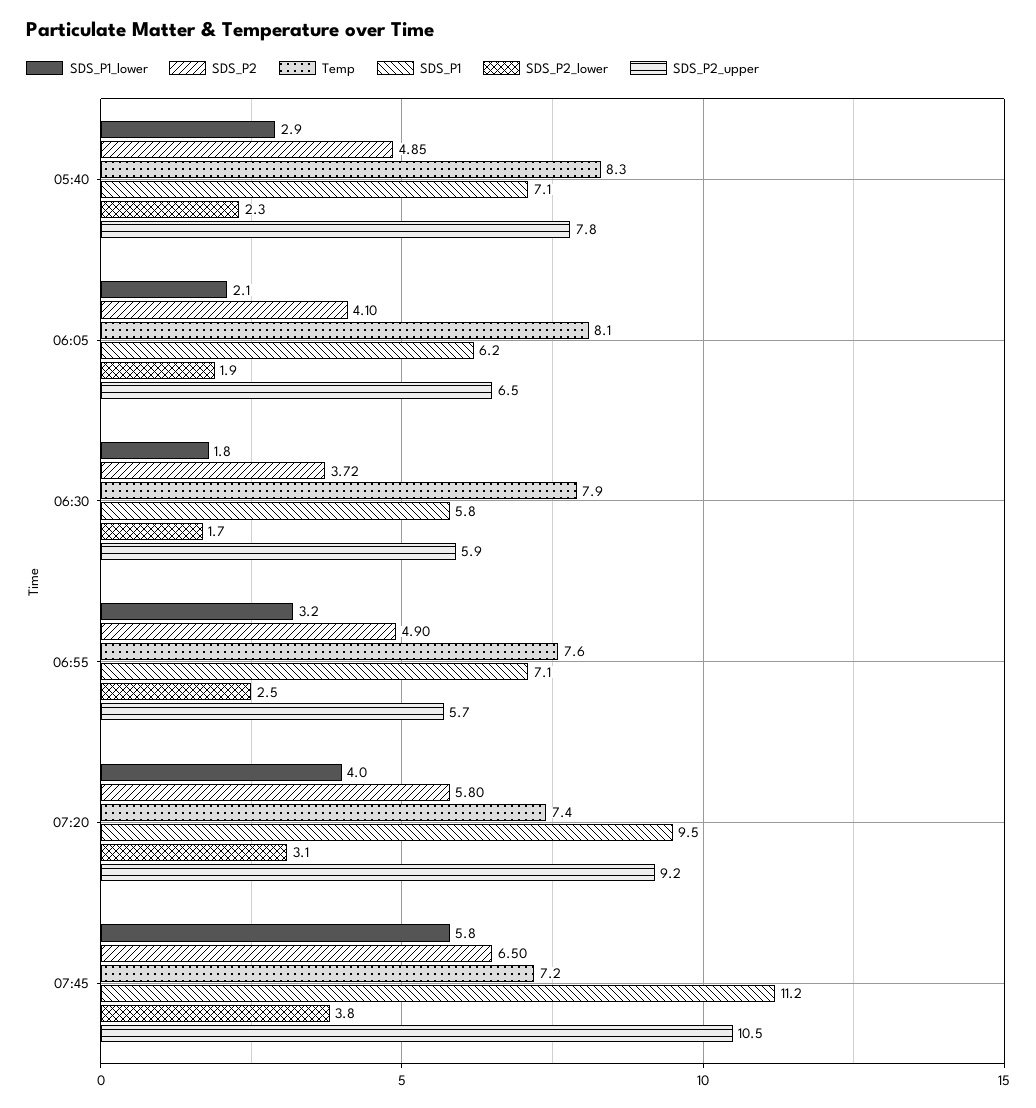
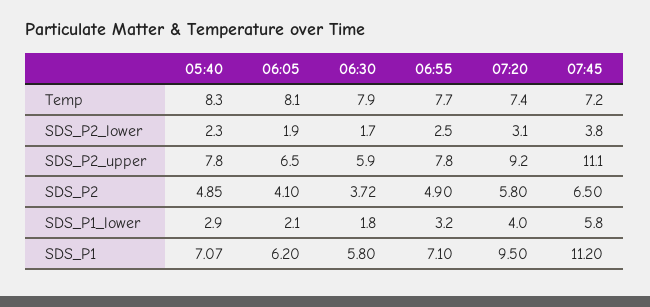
Temp, 06:55: 7.6 -> 7.7
SDS_P2_upper, 06:55: 5.7 -> 7.8
SDS_P2_upper, 07:45: 10.5 -> 11.1

